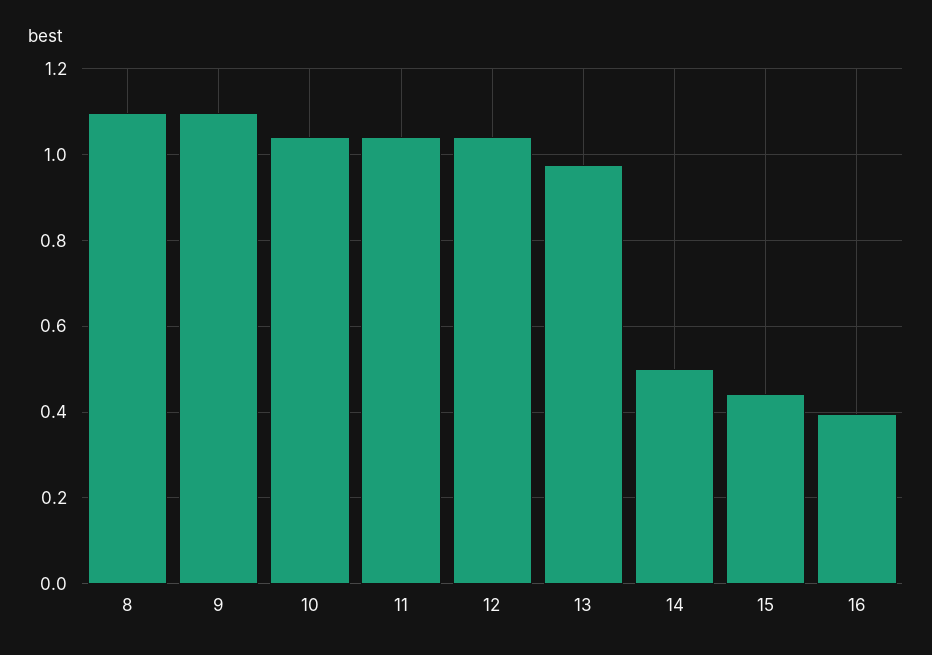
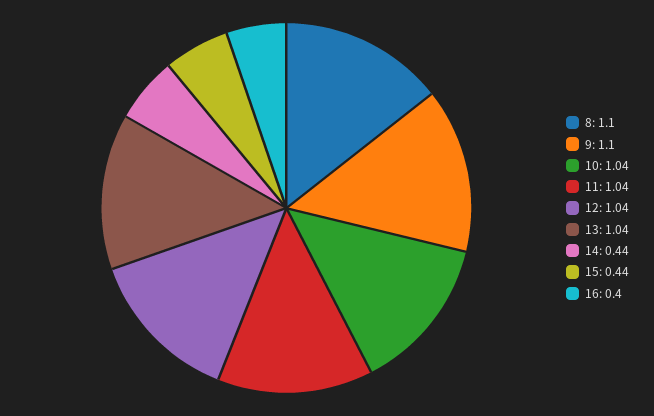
13: 0.98 -> 1.04
14: 0.5 -> 0.44

